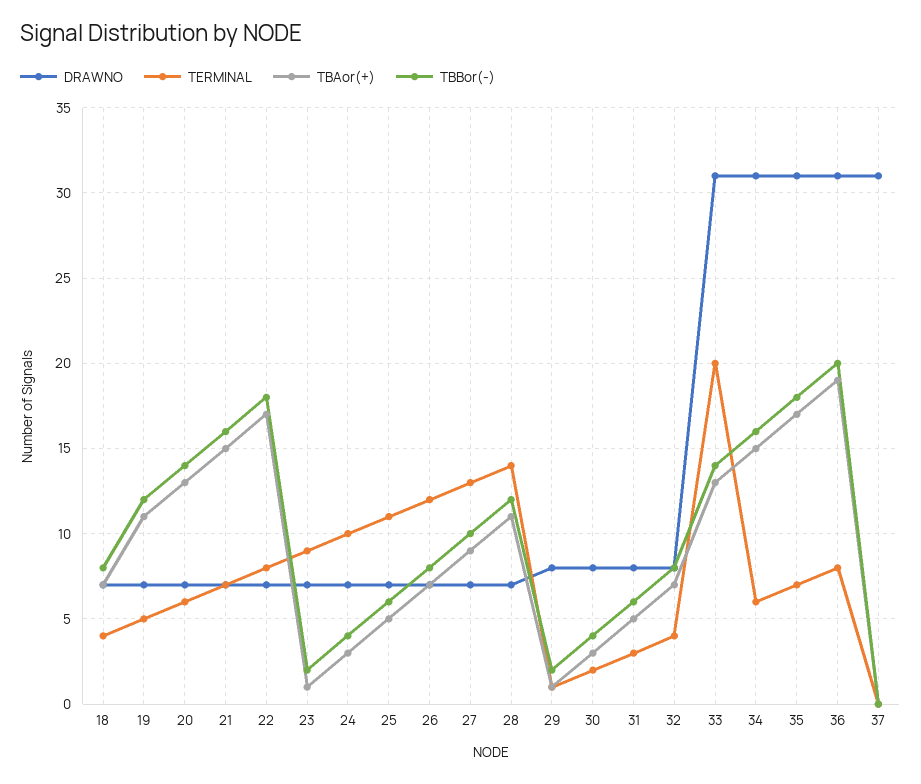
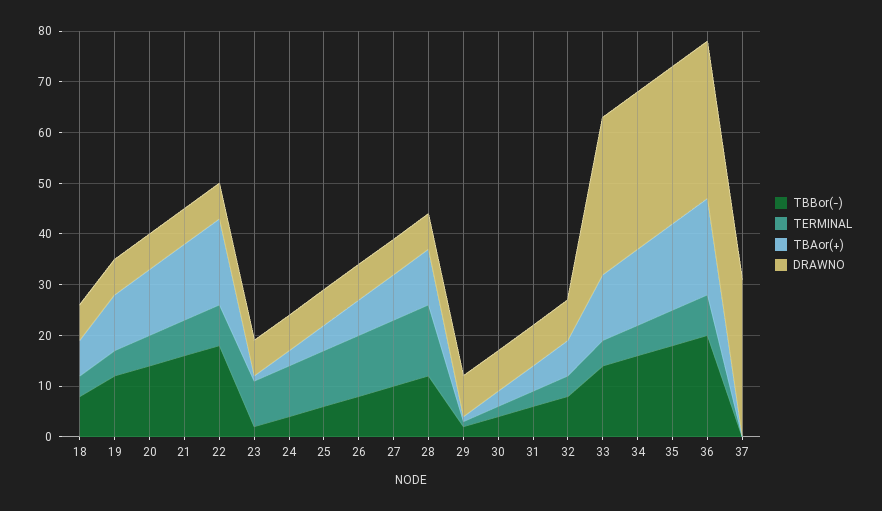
TERMINAL, 33: 20 -> 5

